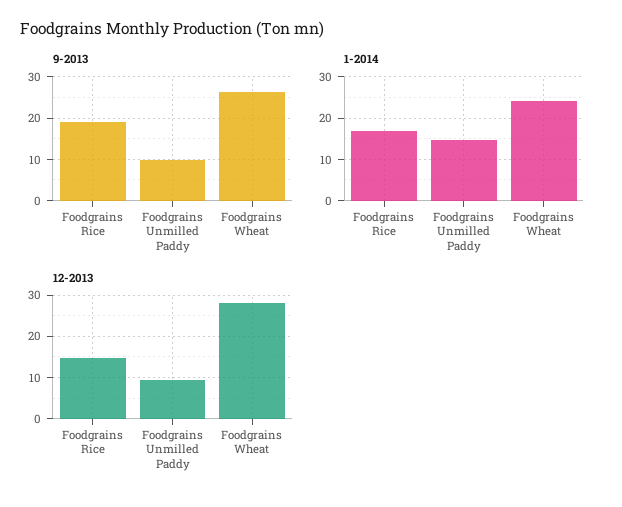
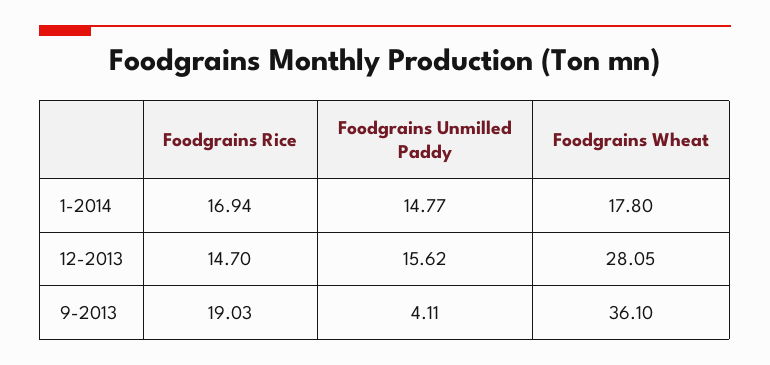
9-2013, Foodgrains Unmilled Paddy: 10 -> 4.11
9-2013, Foodgrains Wheat: 26 -> 36.1
1-2014, Foodgrains Wheat: 24 -> 17.8
12-2013, Foodgrains Unmilled Paddy: 10 -> 15.62

